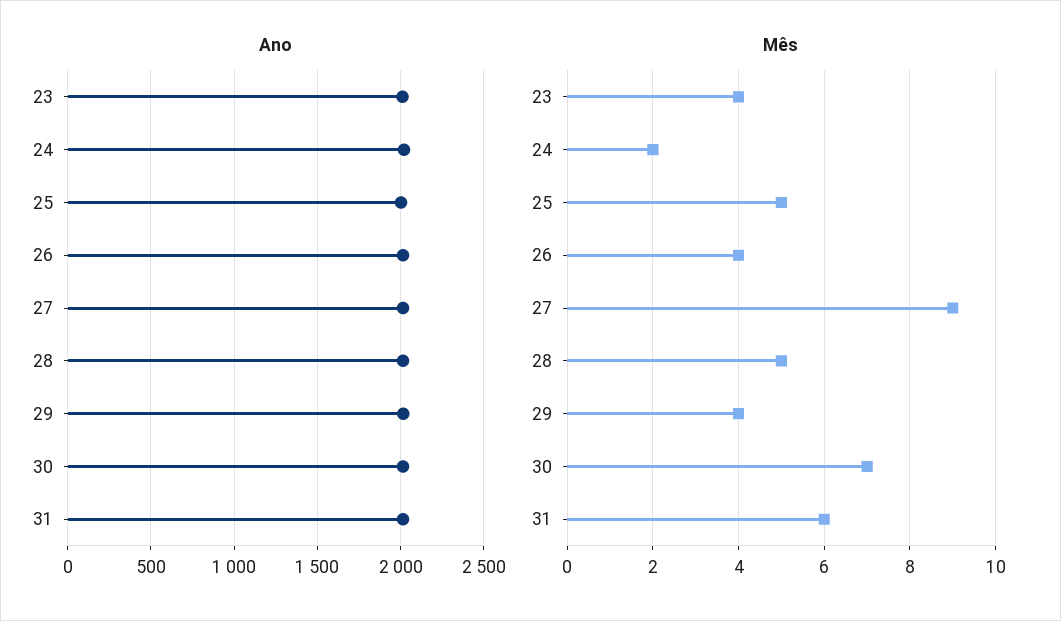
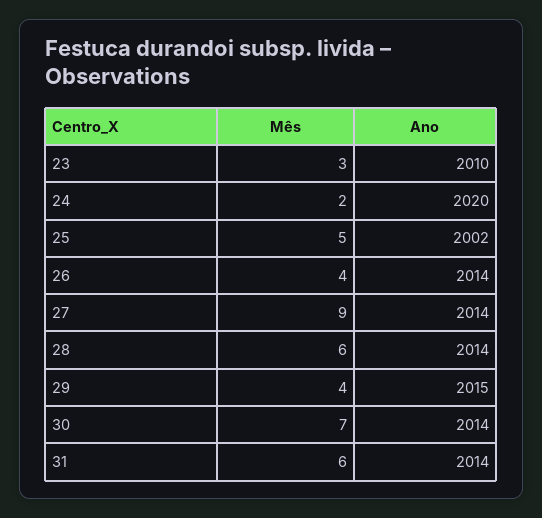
Mês, 23: 4 -> 3
Mês, 28: 5 -> 6

